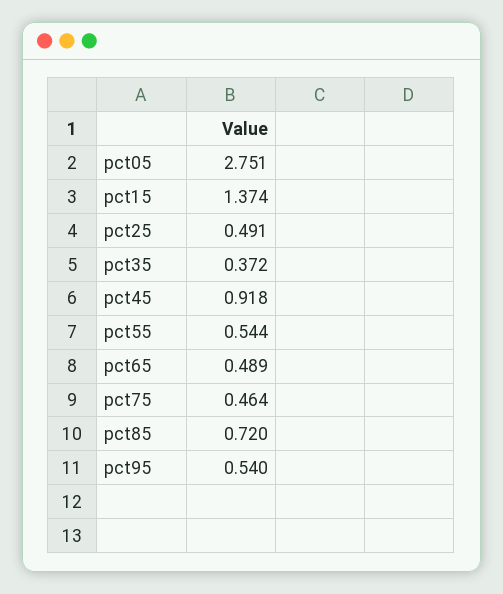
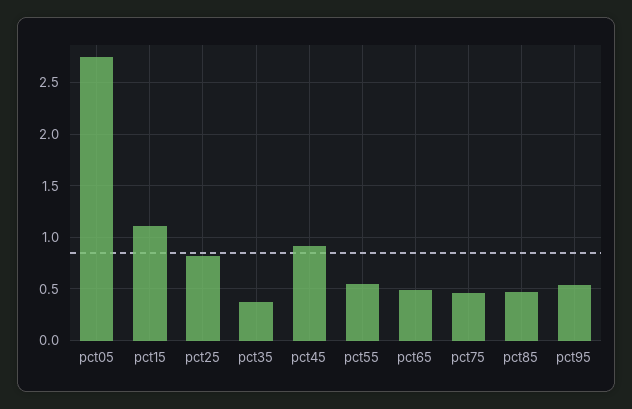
pct15: 1.374 -> 1.1
pct25: 0.491 -> 0.8
pct85: 0.72 -> 0.5

